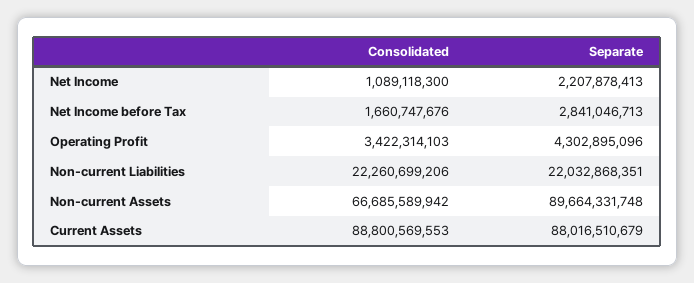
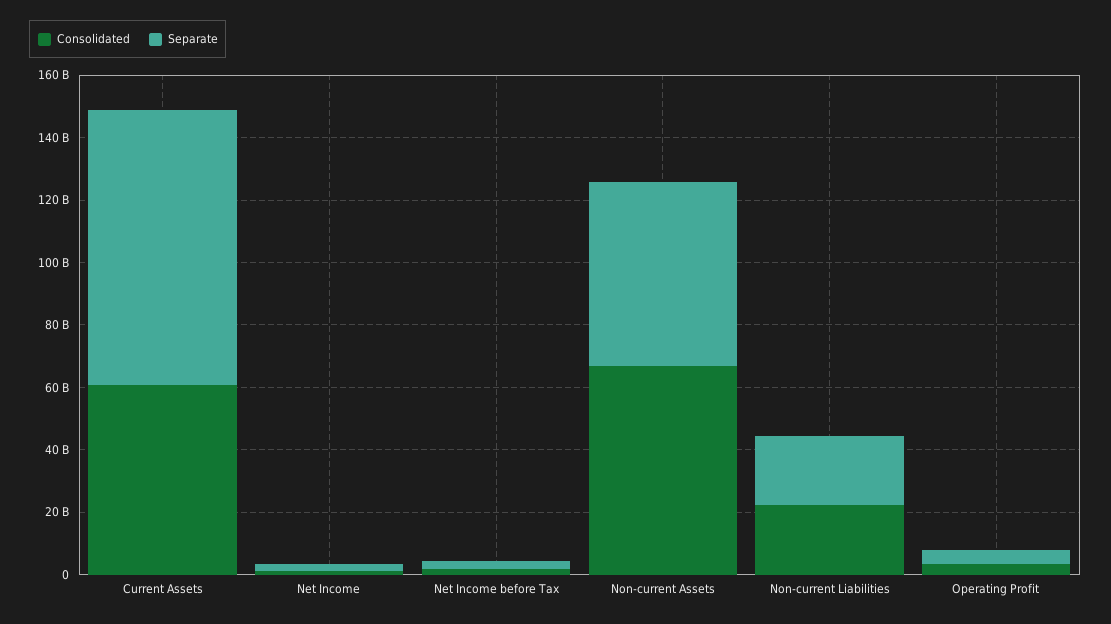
Separate, Non-current Assets: 89664331748 -> 60000000000
Consolidated, Current Assets: 88800569553 -> 60000000000

